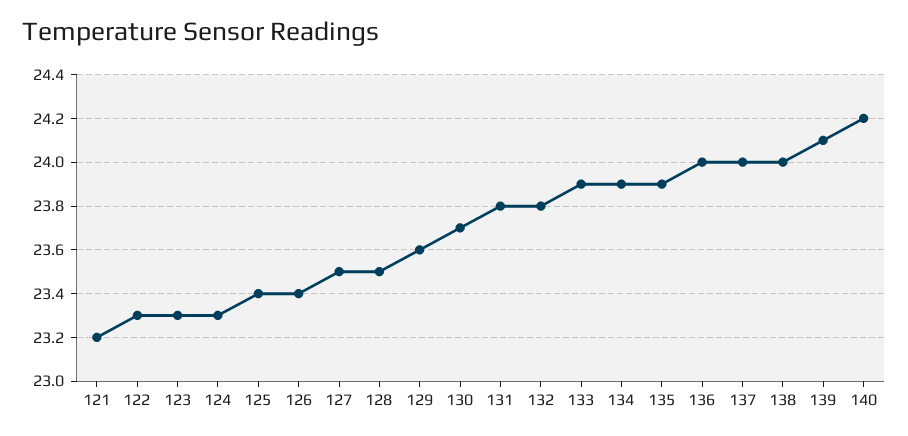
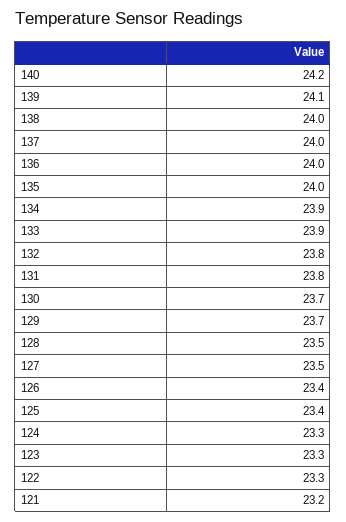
129: 23.6 -> 23.7
135: 23.9 -> 24

